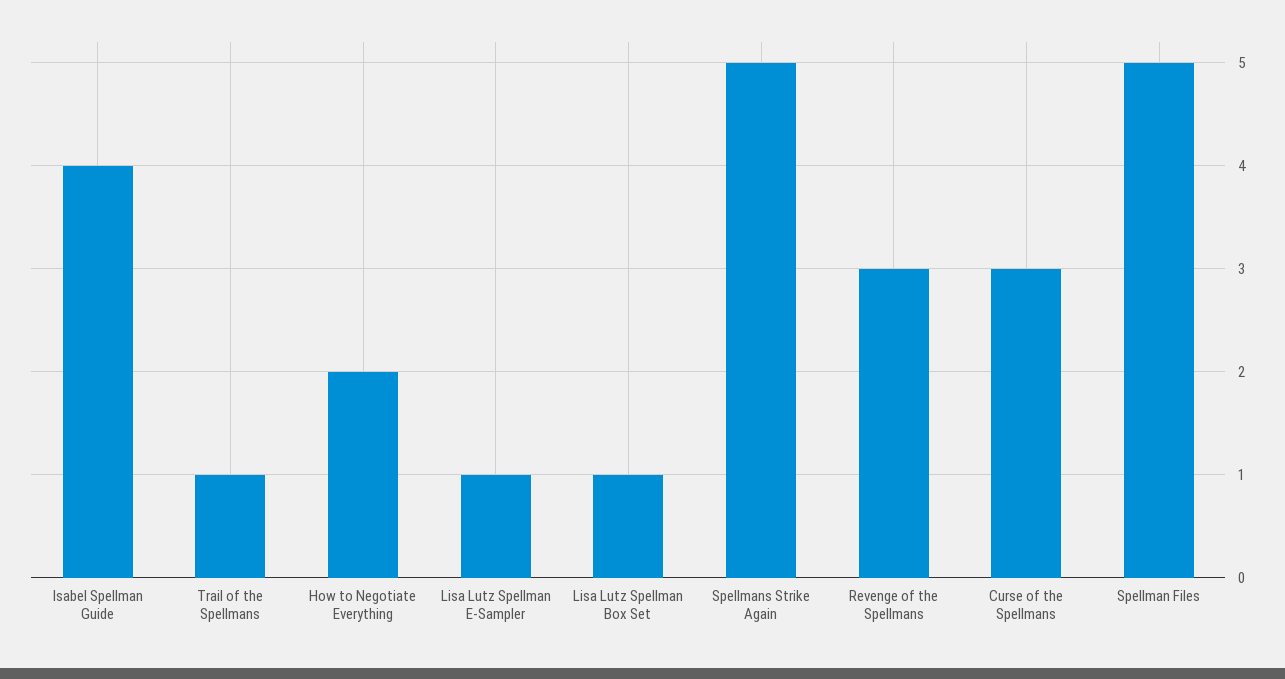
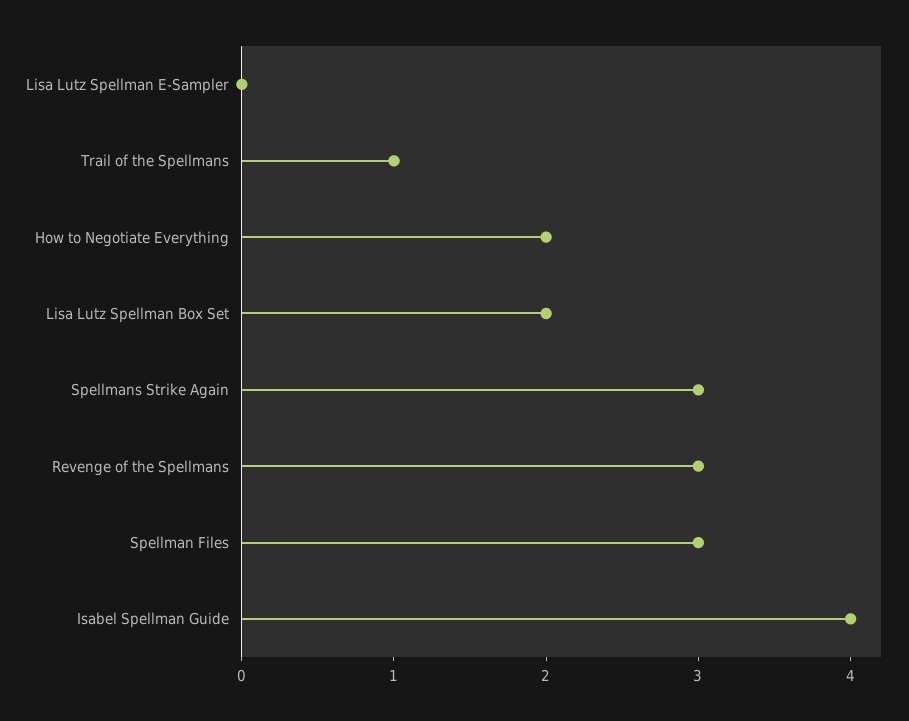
Lisa Lutz Spellman E-Sampler: 1 -> 0
Lisa Lutz Spellman Box Set: 1 -> 2
Spellmans Strike Again: 5 -> 3
Curse of the Spellmans: 3 -> none
Spellman Files: 5 -> 3

